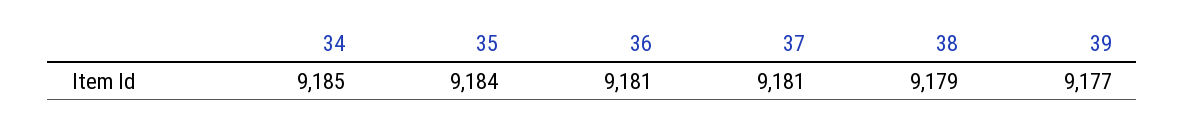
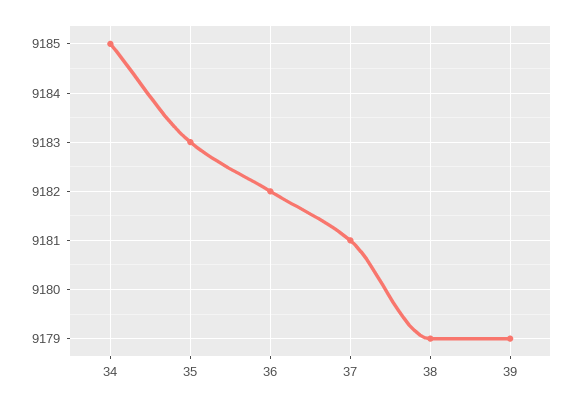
35: 9184 -> 9183
36: 9181 -> 9182
39: 9177 -> 9179

